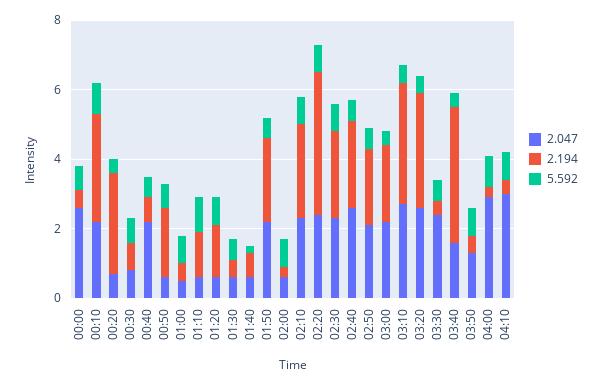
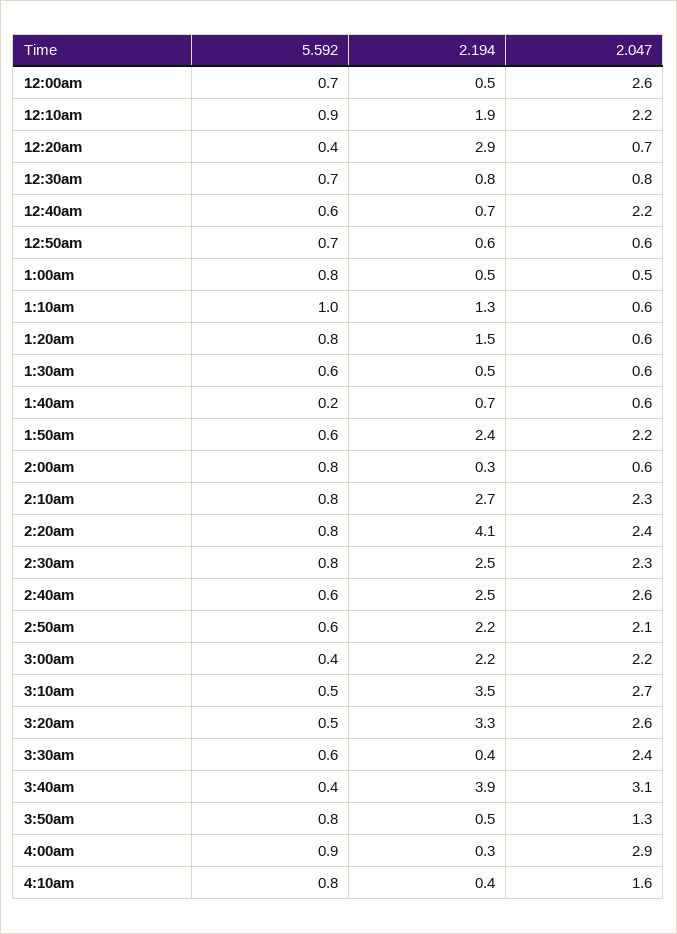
2.194, 00:10: 3 -> 1.9
2.194, 00:50: 2 -> 0.6
2.047, 03:40: 1.5 -> 3.1
2.047, 04:10: 3 -> 1.6

